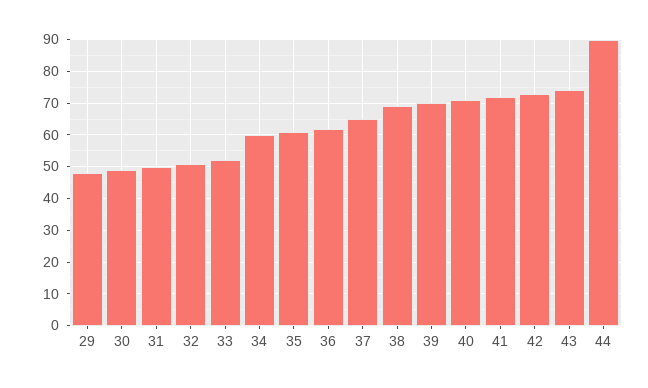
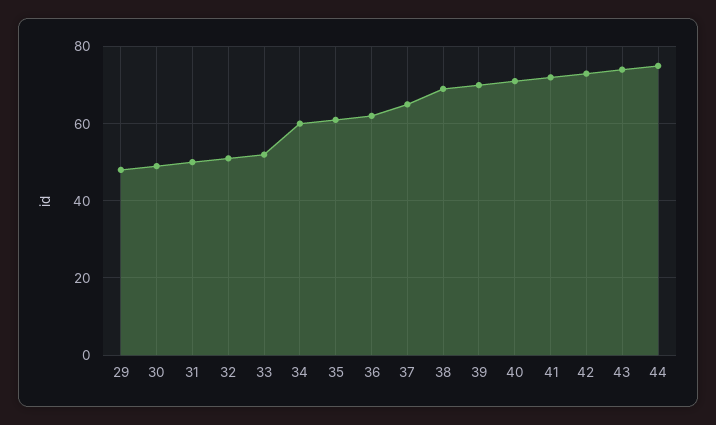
44: 90 -> 75

